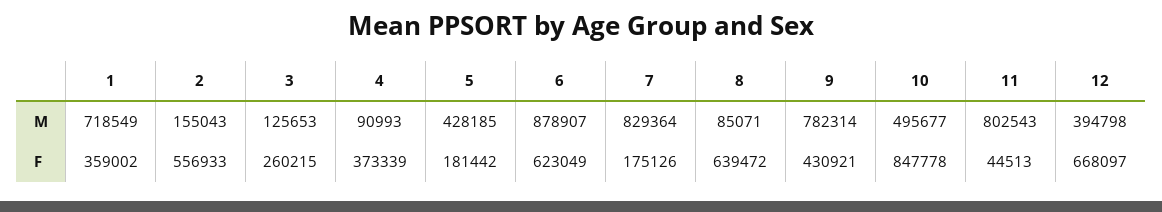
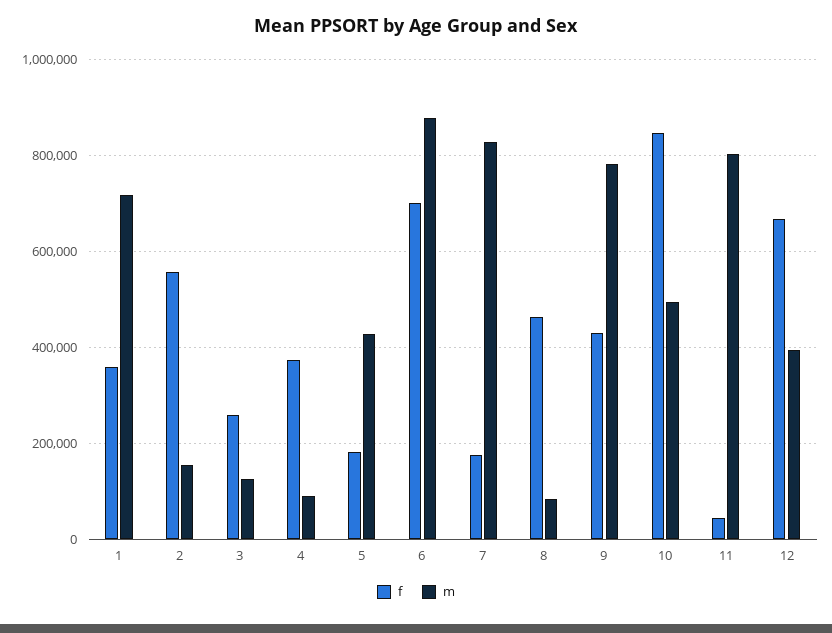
F, 6: 623049 -> 700000
F, 8: 639472 -> 460000

